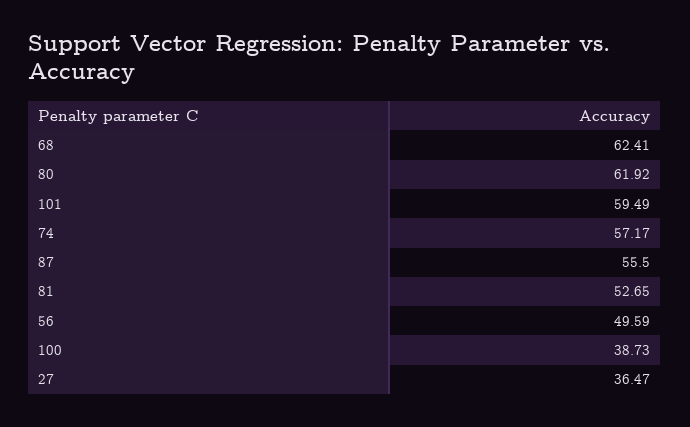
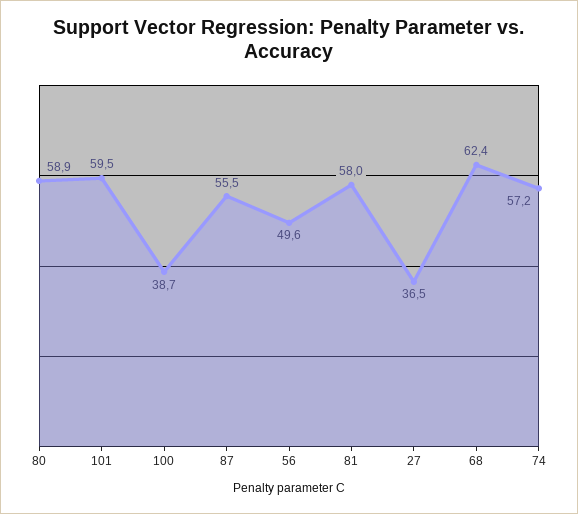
80: 61.92 -> 58.9
81: 52.65 -> 58

